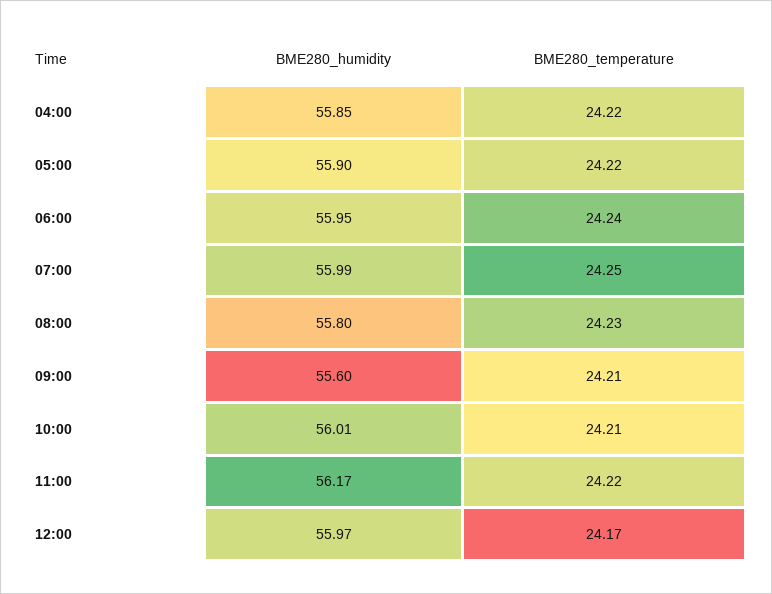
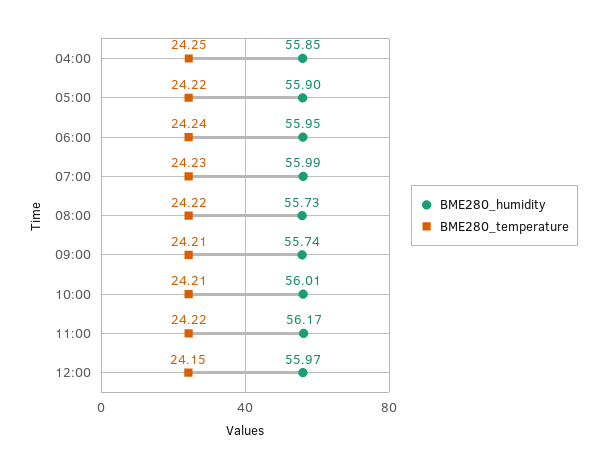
BME280_temperature, 04:00: 24.22 -> 24.25
BME280_temperature, 07:00: 24.25 -> 24.23
BME280_humidity, 08:00: 55.8 -> 55.73
BME280_temperature, 08:00: 24.23 -> 24.22
BME280_humidity, 09:00: 55.6 -> 55.74
BME280_temperature, 12:00: 24.17 -> 24.15

